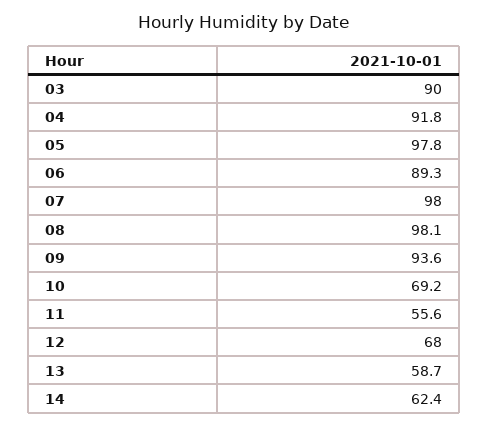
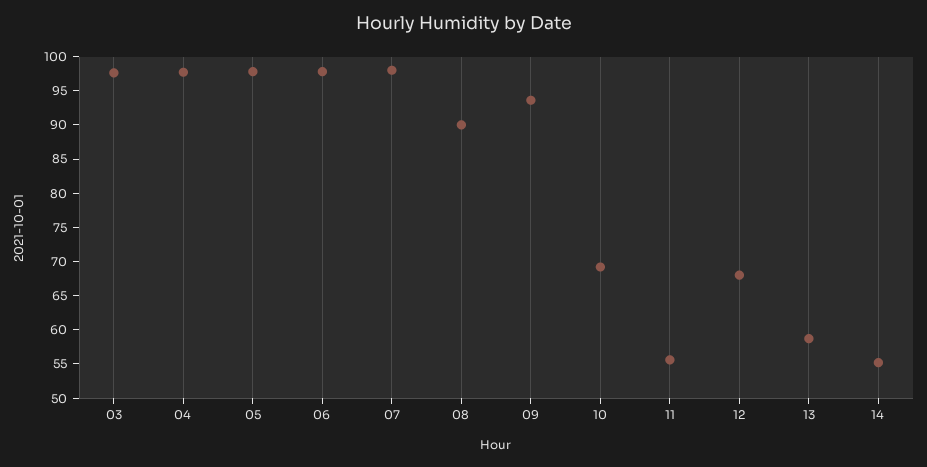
03: 90 -> 97.5
04: 91.8 -> 97.5
06: 89.3 -> 97.5
08: 98.1 -> 90
14: 62.4 -> 55

